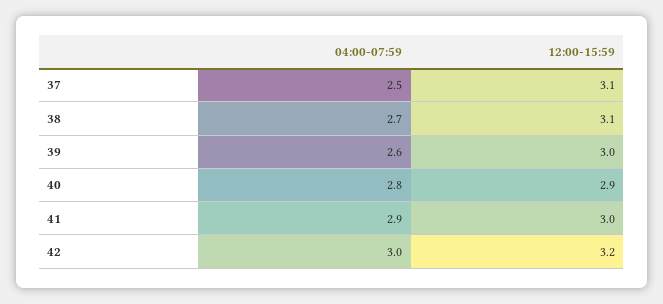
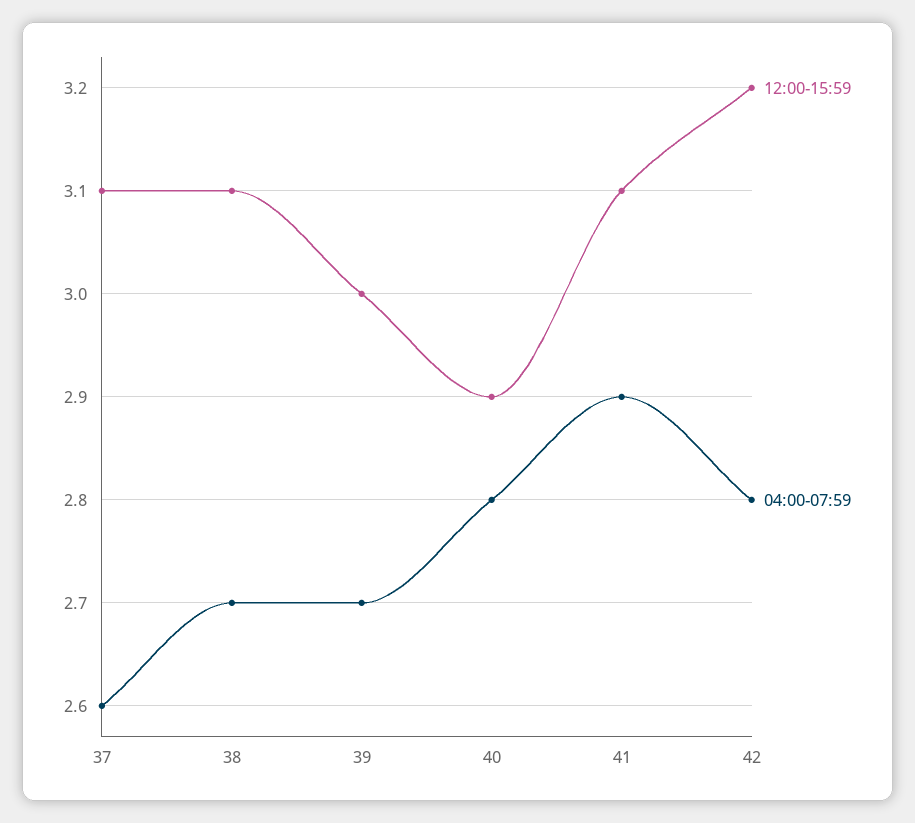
04:00-07:59, 37: 2.5 -> 2.6
04:00-07:59, 39: 2.6 -> 2.7
12:00-15:59, 41: 3 -> 3.1
04:00-07:59, 42: 3 -> 2.8

